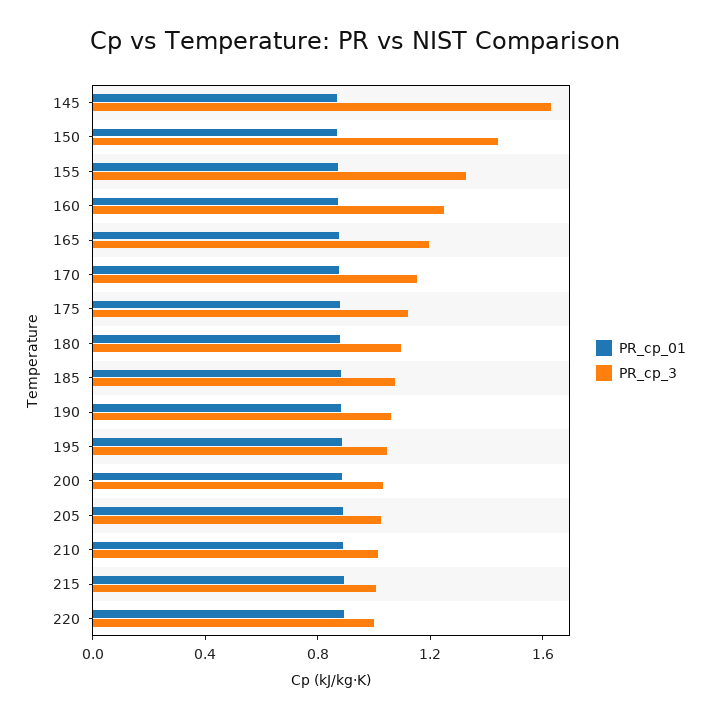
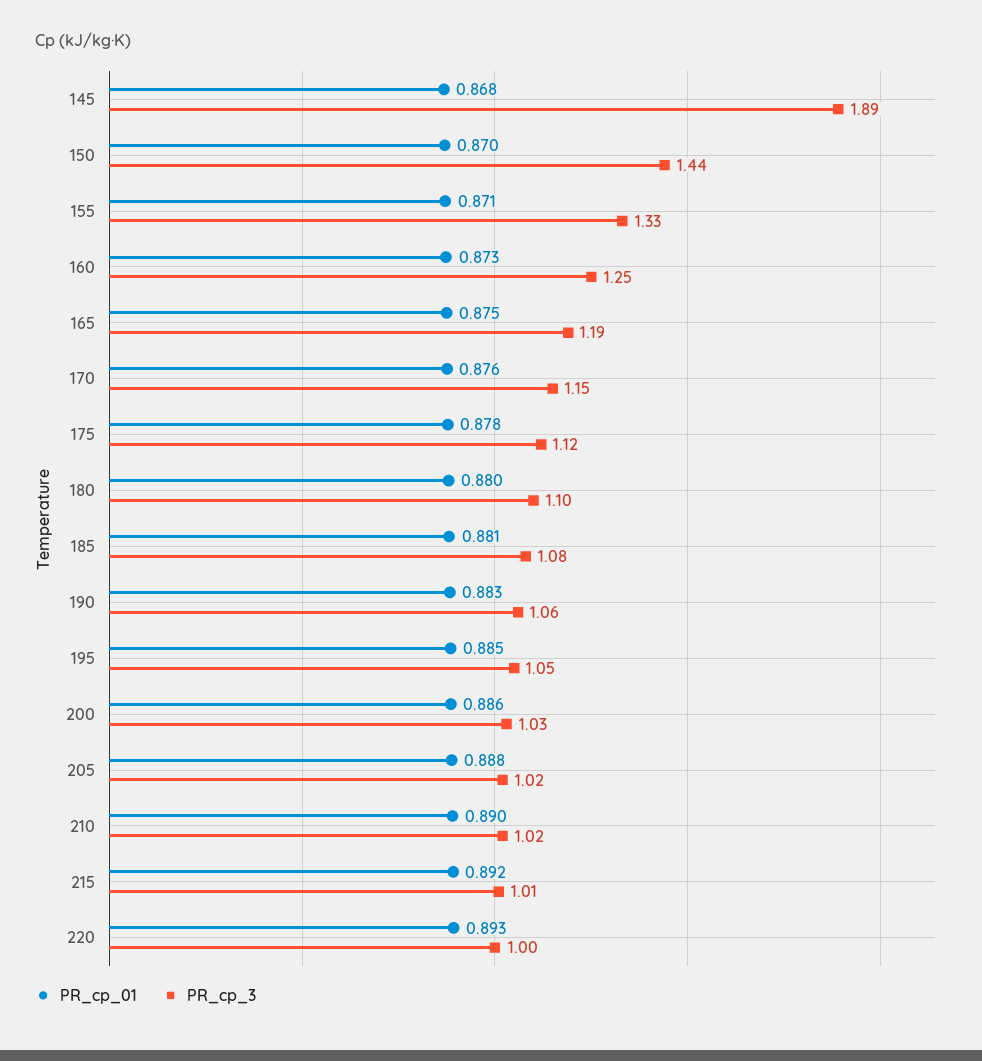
PR_cp_3, 145: 1.6 -> 1.89

